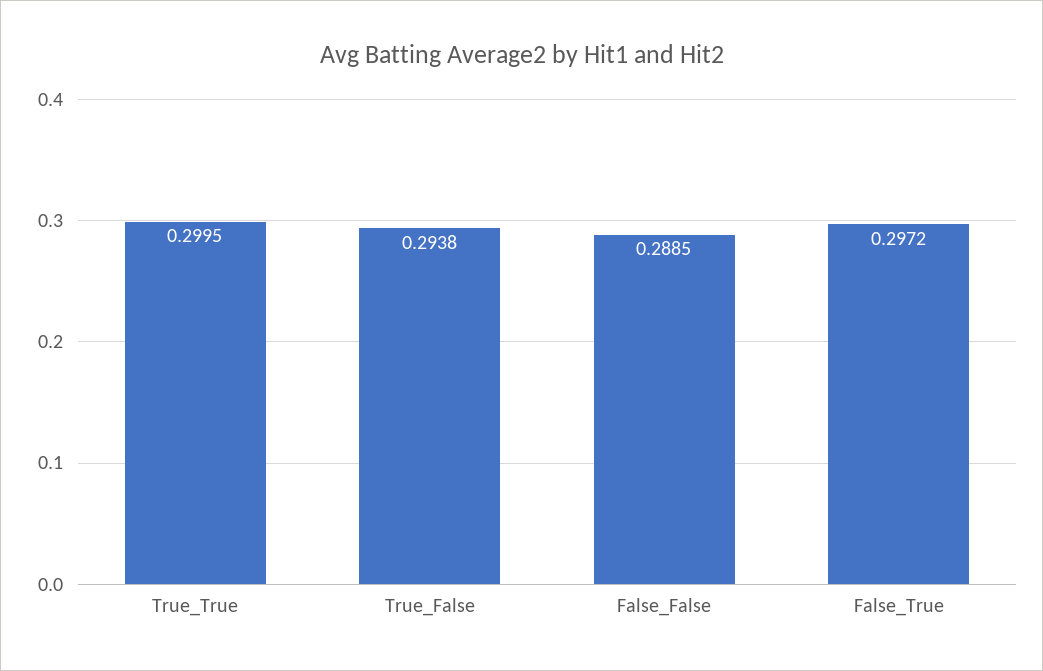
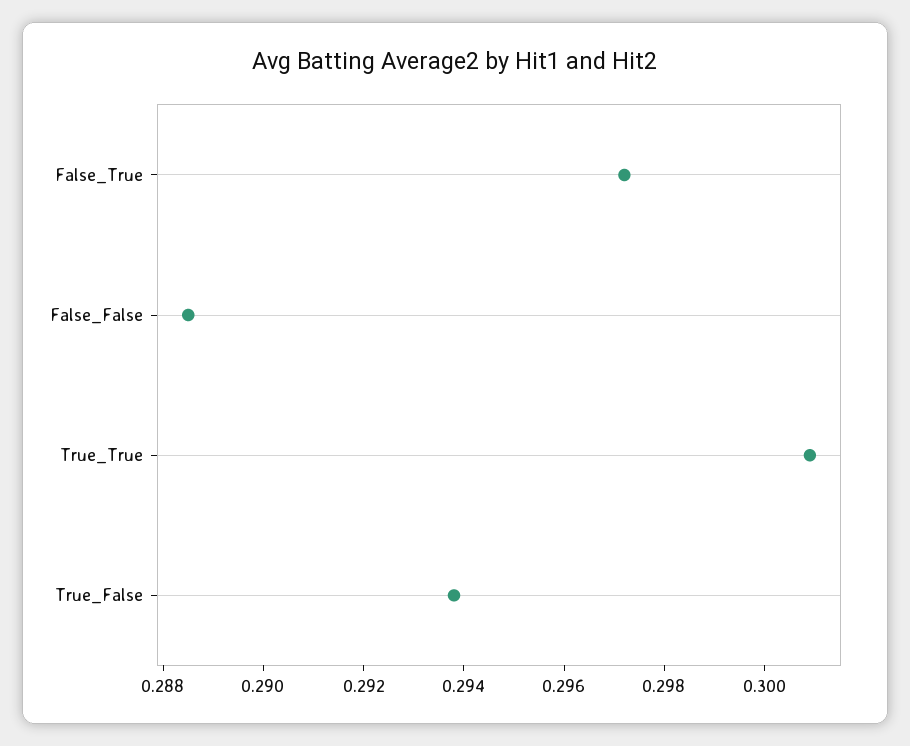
True_True: 0.2995 -> 0.301

